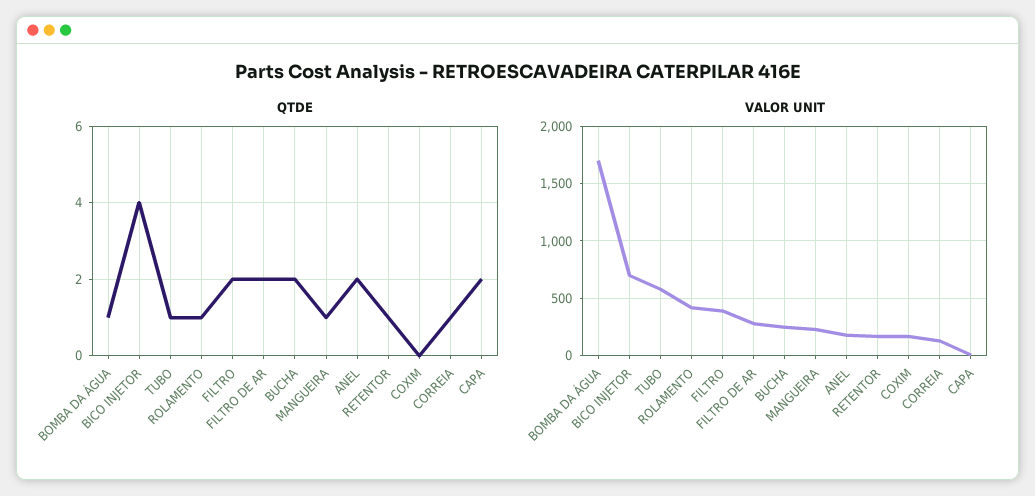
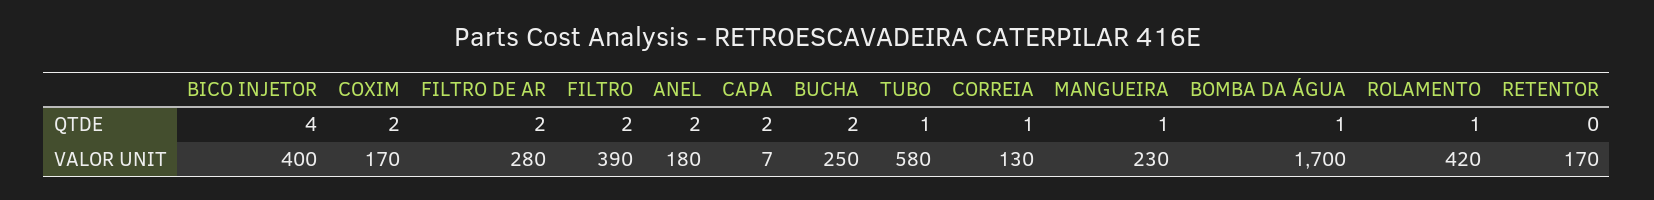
QTDE, RETENTOR: 1 -> 0
QTDE, COXIM: 0 -> 2
VALOR UNIT, BICO INJETOR: 700 -> 400

